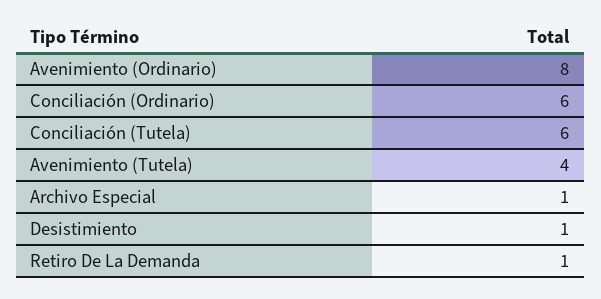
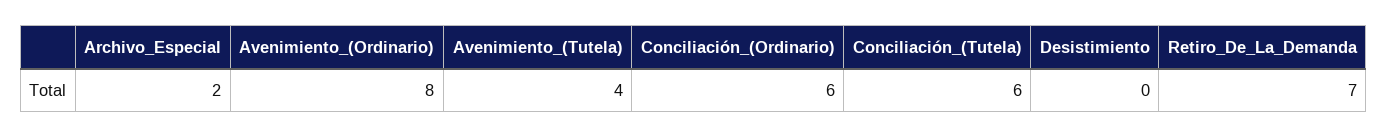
Archivo Especial: 1 -> 2
Desistimiento: 1 -> 0
Retiro De La Demanda: 1 -> 7

